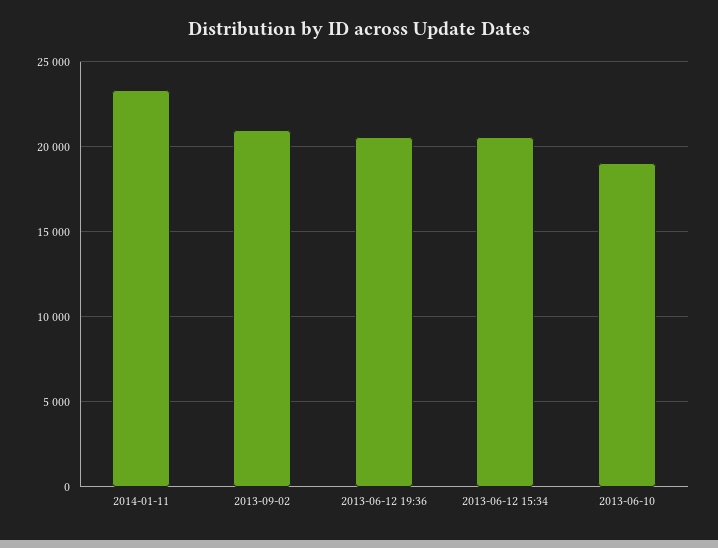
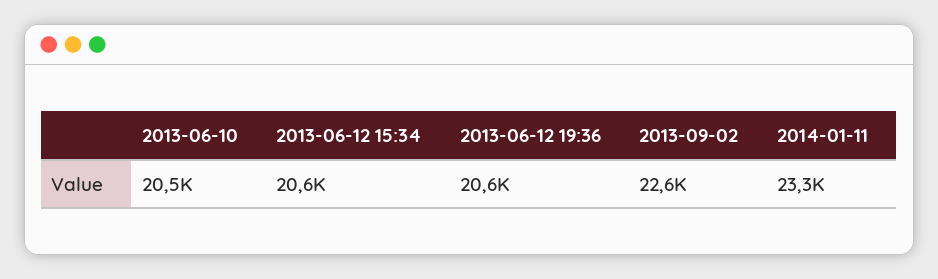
2013-09-02: 21000 -> 22600
2013-06-10: 19000 -> 20500

